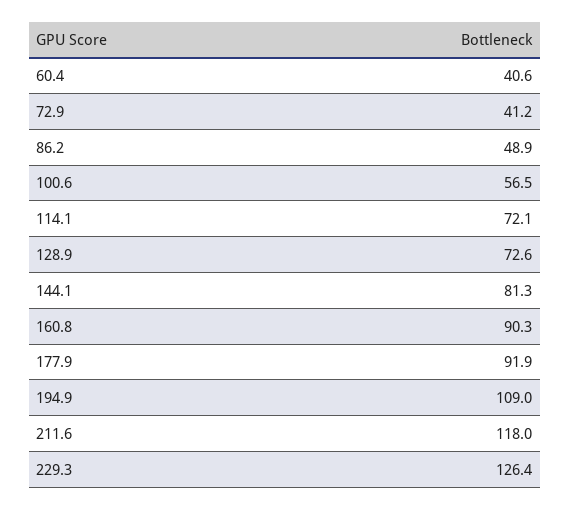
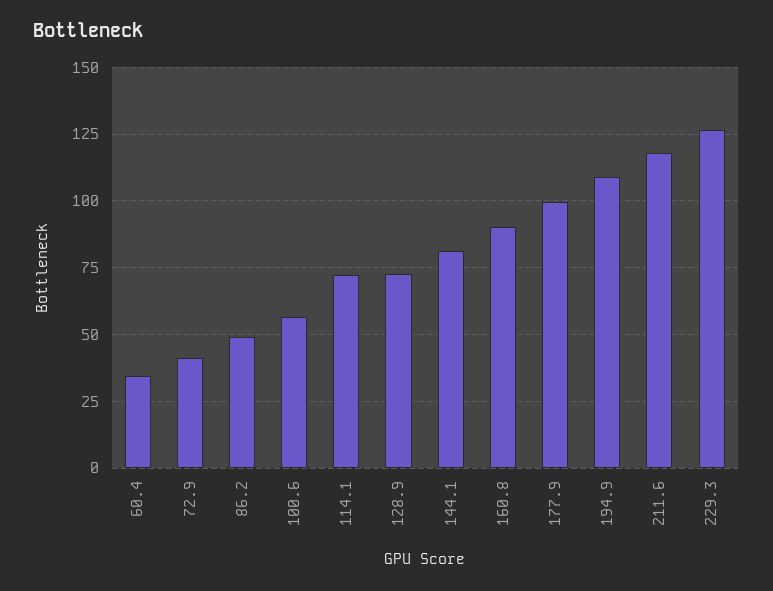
60.4: 40.6 -> 35
177.9: 91.9 -> 100

